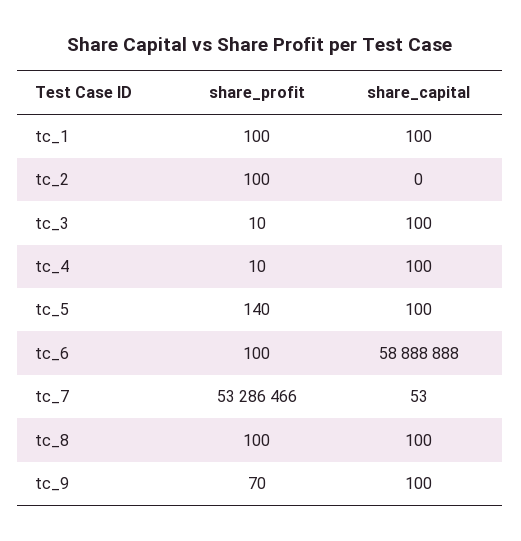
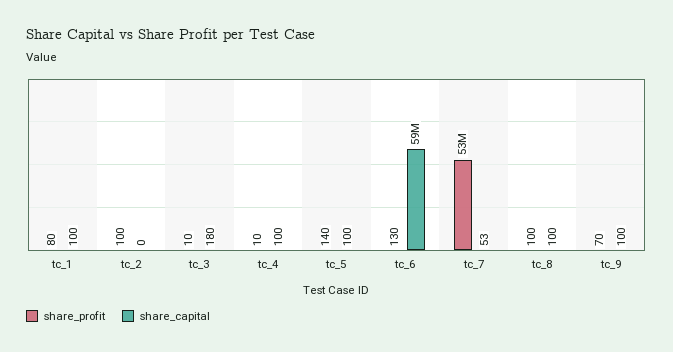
share_profit, tc_1: 100 -> 80
share_capital, tc_3: 100 -> 180
share_profit, tc_6: 100 -> 130

